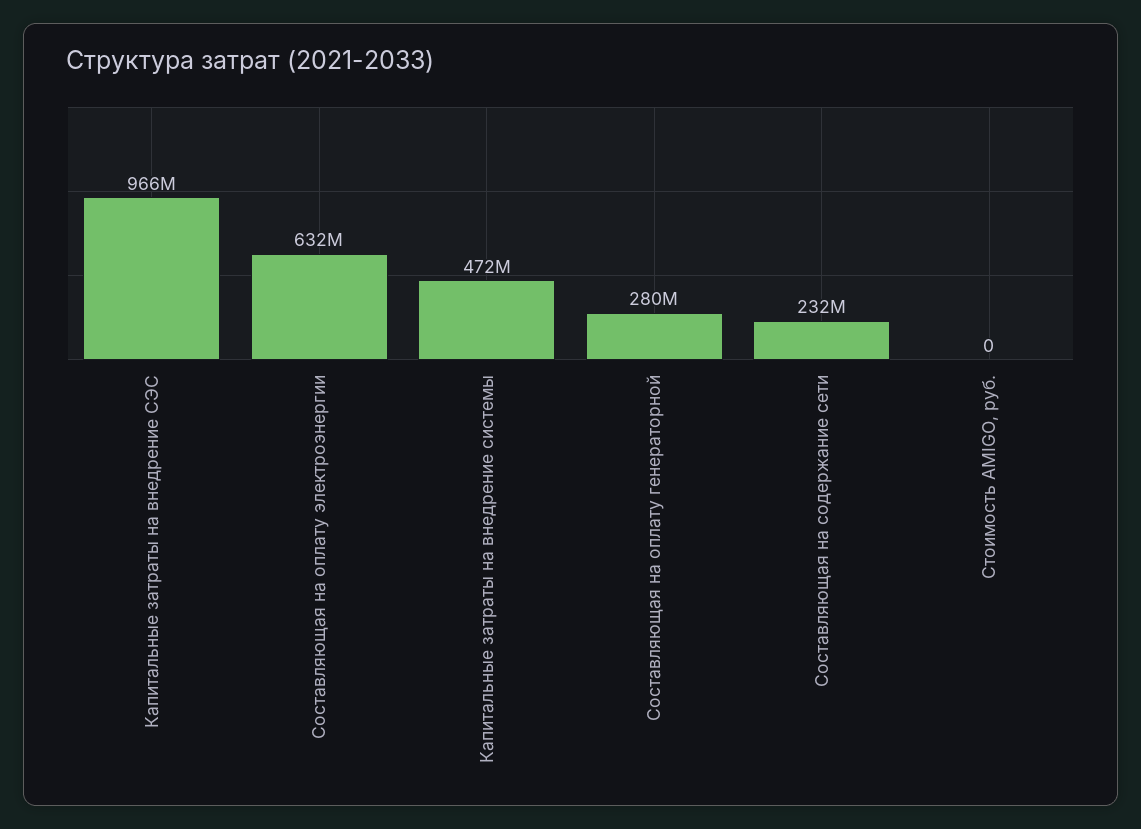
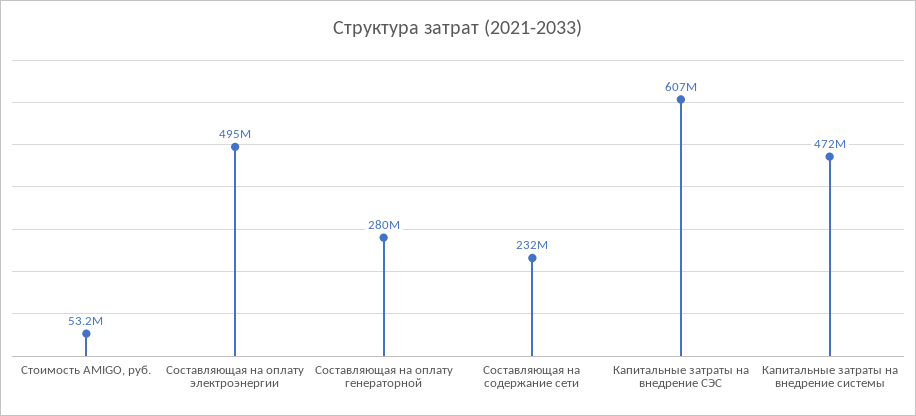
Капитальные затраты на внедрение СЭС: 966000000 -> 607000000
Составляющая на оплату электроэнергии: 632000000 -> 495000000
Стоимость AMIGO, руб.: 0 -> 53200000

